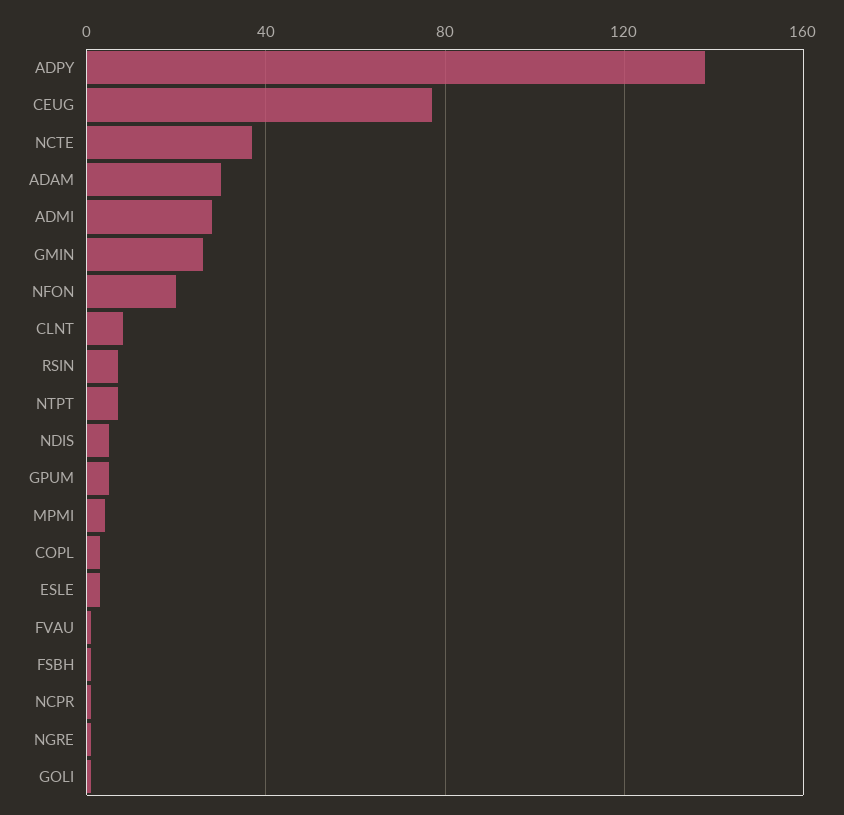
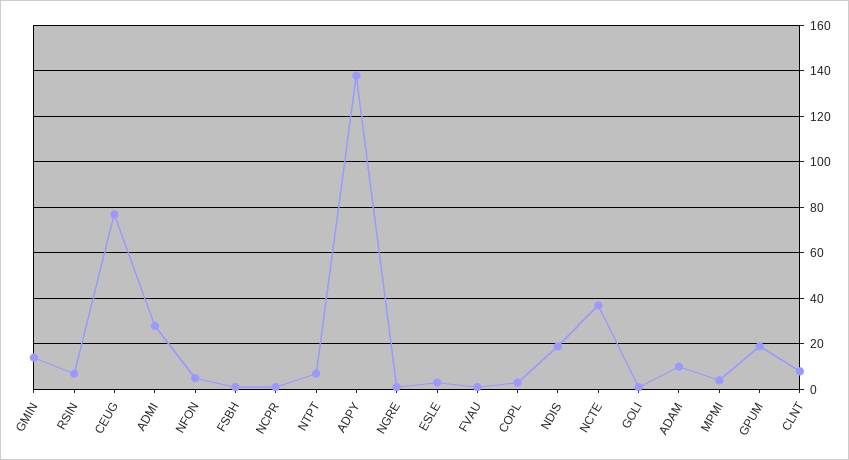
ADAM: 30 -> 10
GMIN: 25 -> 15
NFON: 20 -> 5
NDIS: 5 -> 20
GPUM: 5 -> 20

